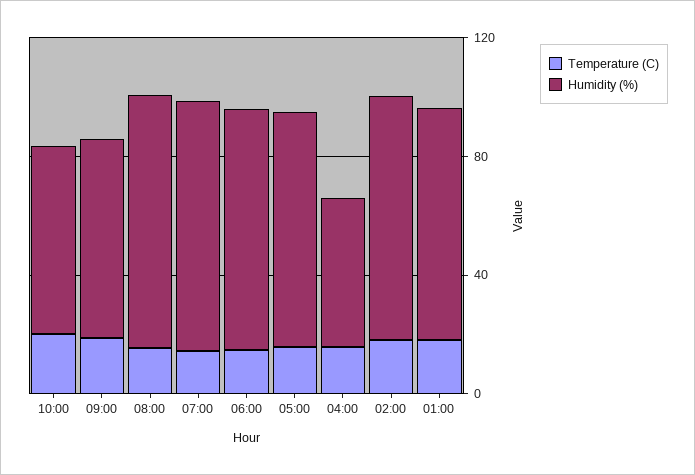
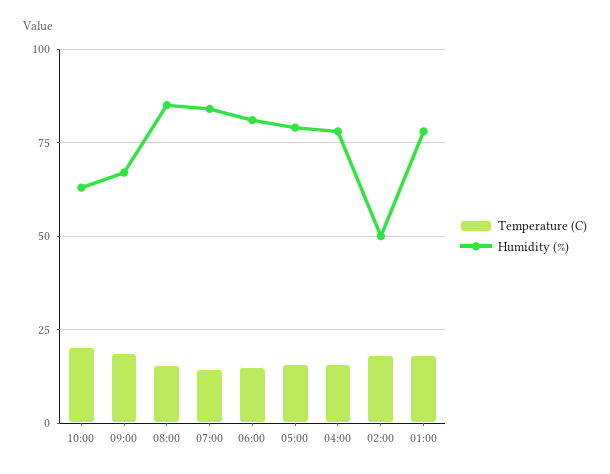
Humidity (%), 04:00: 50 -> 77.5
Humidity (%), 02:00: 80 -> 50

